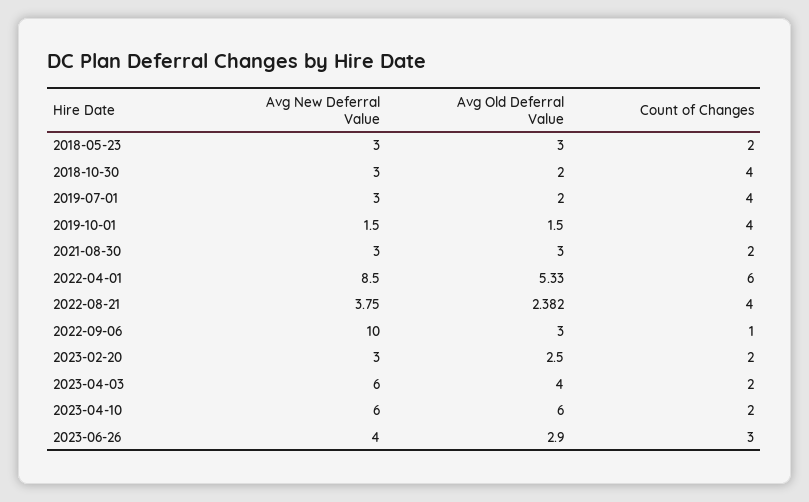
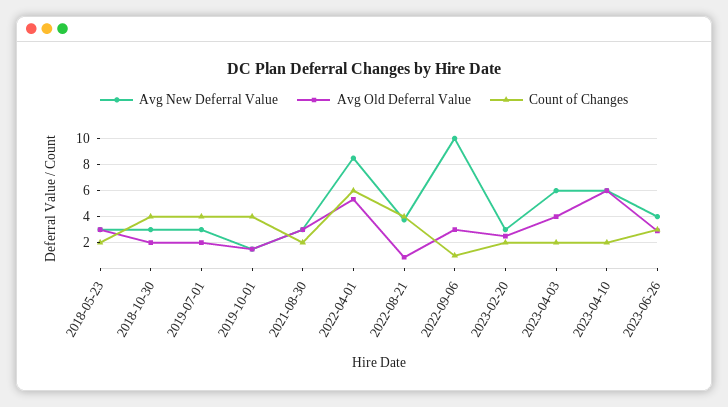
Avg Old Deferral Value, 2022-08-21: 2.382 -> 1

